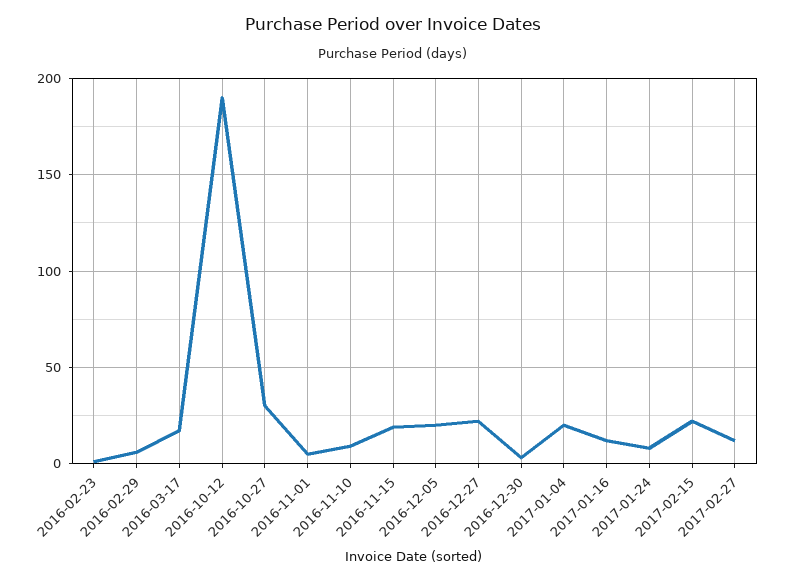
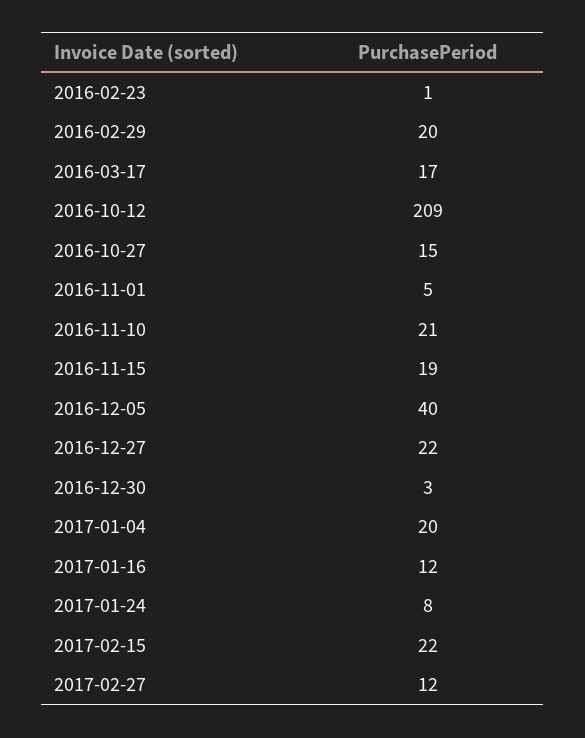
2016-02-29: 5 -> 20
2016-10-12: 190 -> 209
2016-10-27: 30 -> 15
2016-11-10: 10 -> 21
2016-12-05: 20 -> 40

